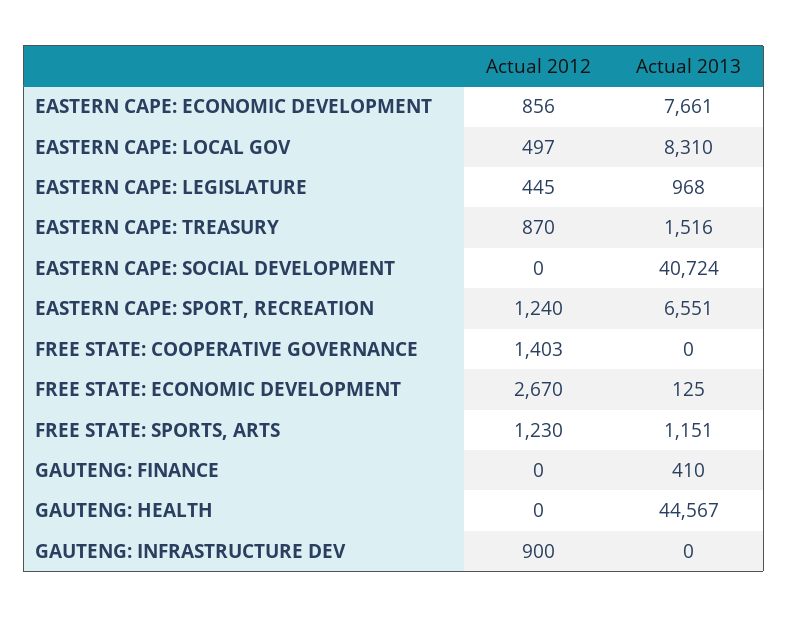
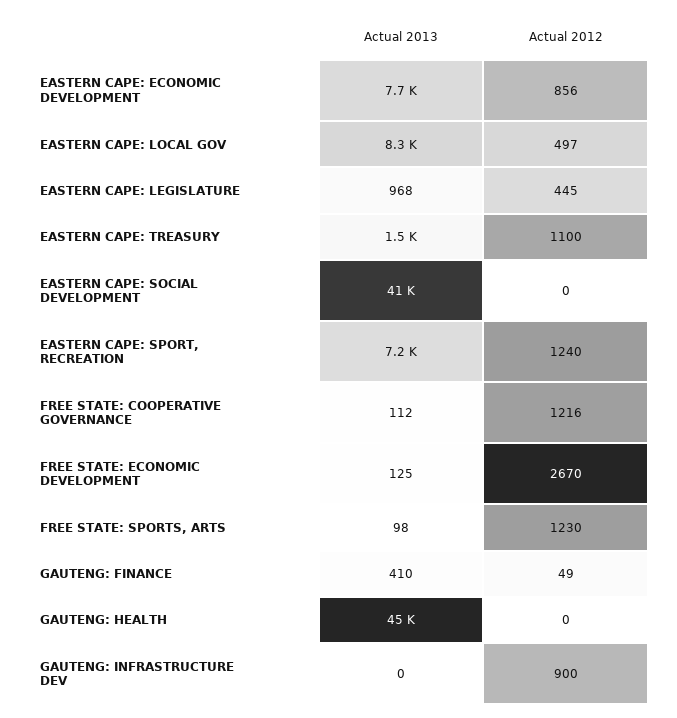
Actual 2012, EASTERN CAPE: TREASURY: 870 -> 1100
Actual 2013, EASTERN CAPE: SPORT, RECREATION: 6551 -> 7200
Actual 2012, FREE STATE: COOPERATIVE GOVERNANCE: 1403 -> 1216
Actual 2013, FREE STATE: COOPERATIVE GOVERNANCE: 0 -> 112
Actual 2013, FREE STATE: SPORTS, ARTS: 1151 -> 98
Actual 2012, GAUTENG: FINANCE: 0 -> 49

